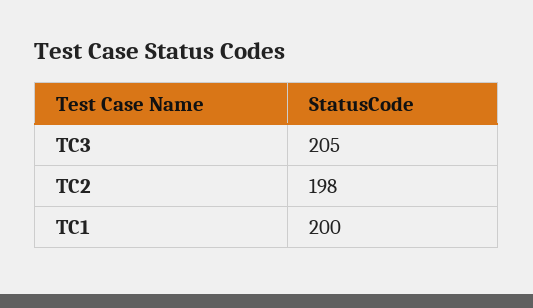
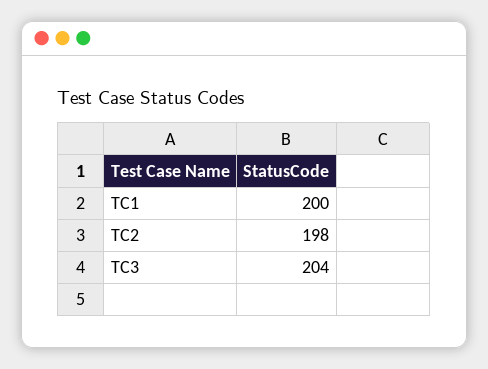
TC3: 205 -> 204

